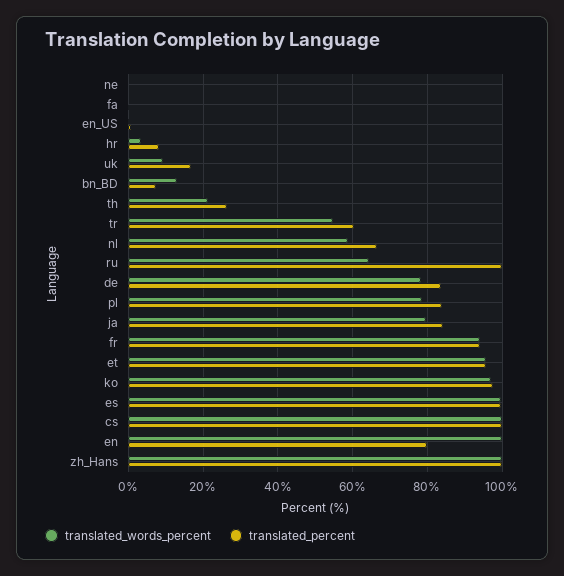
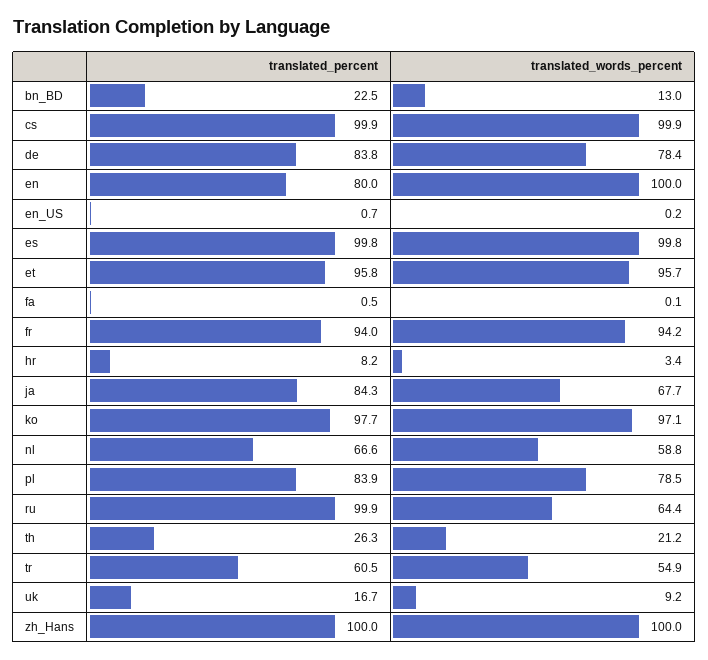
translated_words_percent, ne: 0 -> none
translated_percent, ne: 0 -> none
translated_percent, bn_BD: 8 -> 22.5
translated_words_percent, ja: 80 -> 67.7

